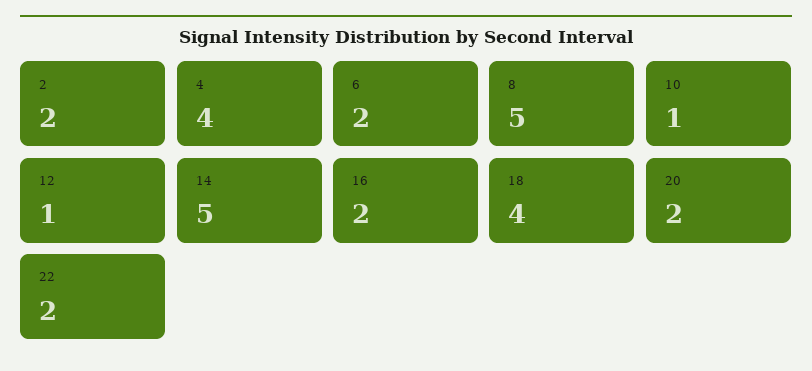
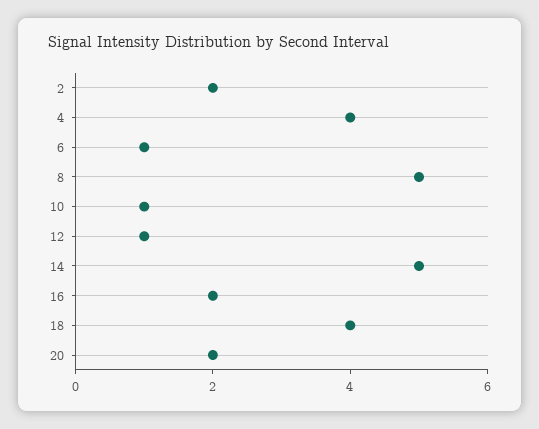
6: 2 -> 1
22: 2 -> none

